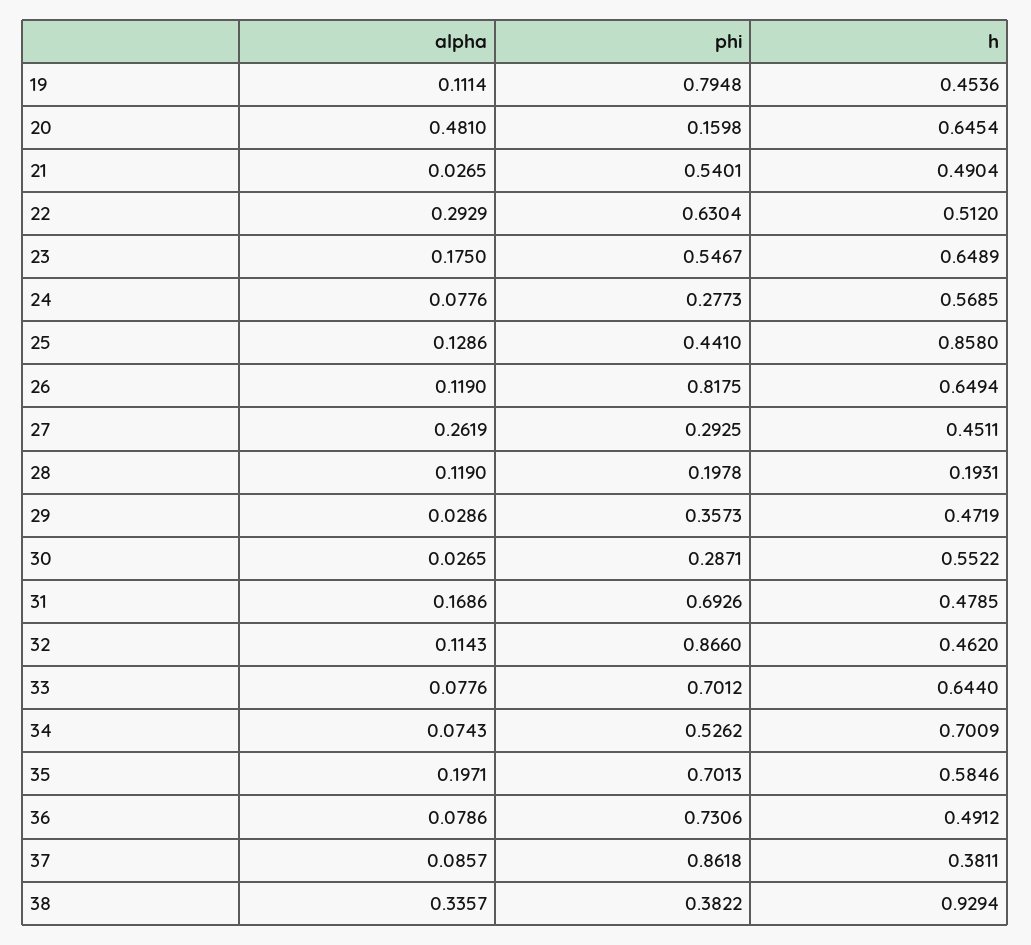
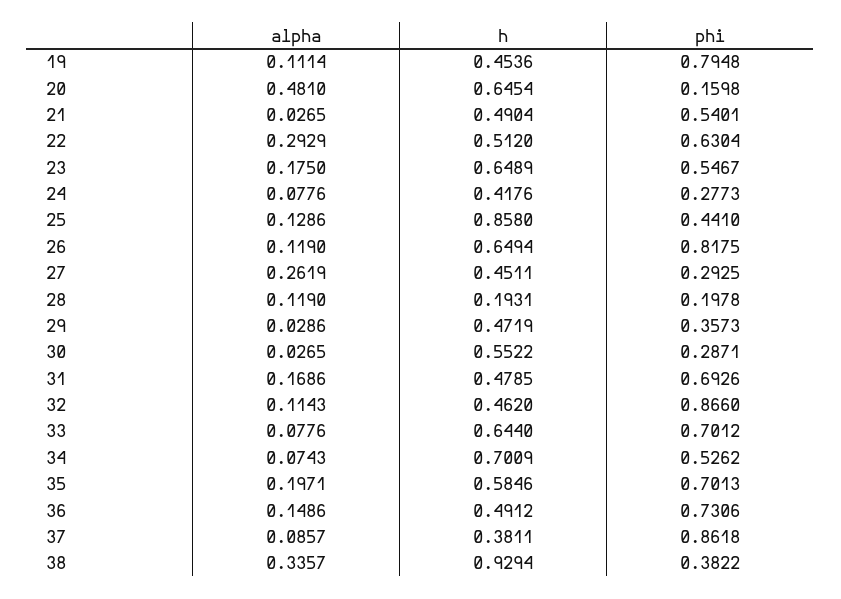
h, 24: 0.5685 -> 0.4176
alpha, 36: 0.0786 -> 0.1486

